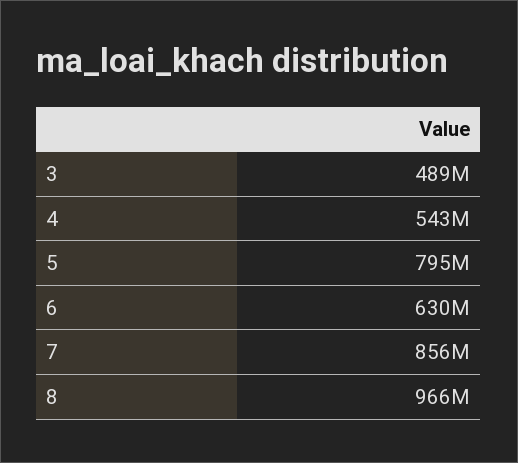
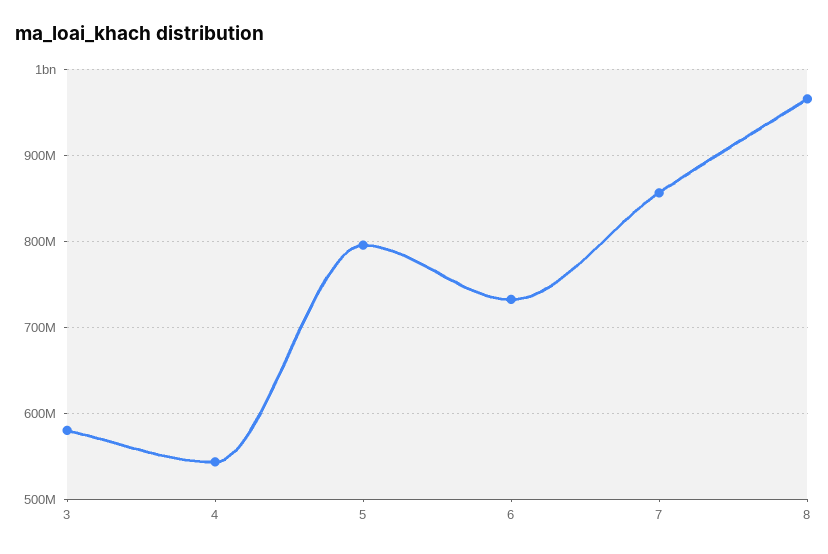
3: 489000000 -> 580000000
6: 630000000 -> 730000000

